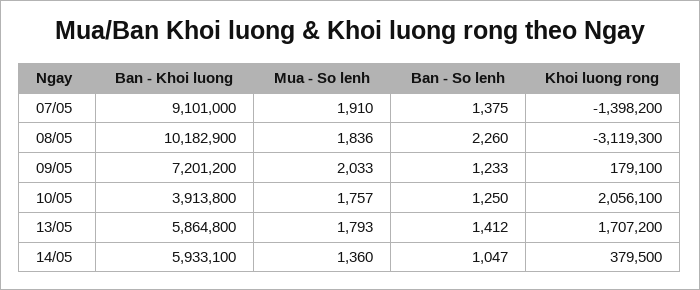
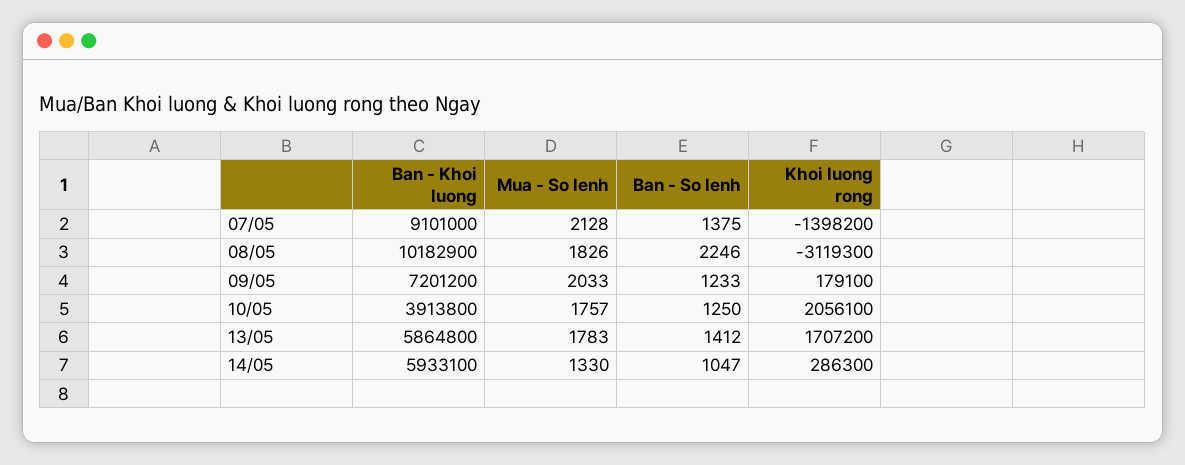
Mua - So lenh, 07/05: 1910 -> 2128
Mua - So lenh, 08/05: 1836 -> 1826
Ban - So lenh, 08/05: 2260 -> 2246
Mua - So lenh, 13/05: 1793 -> 1783
Mua - So lenh, 14/05: 1360 -> 1330
Khoi luong rong, 14/05: 379500 -> 286300

